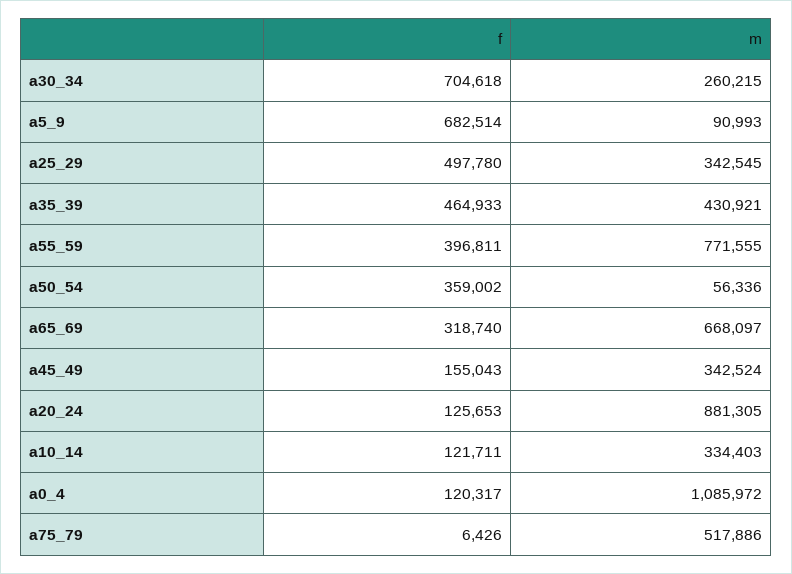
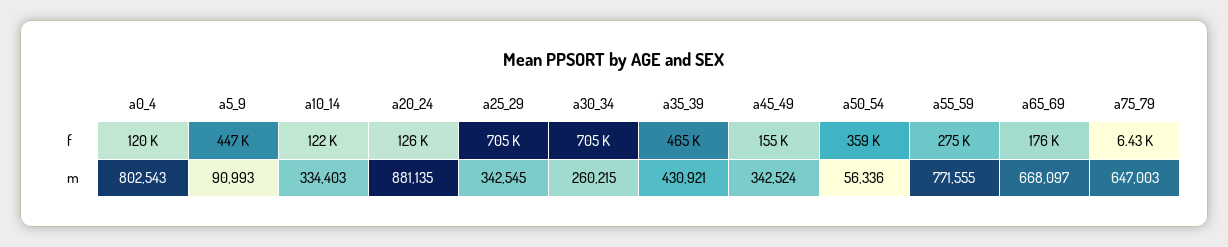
f, a5_9: 682514 -> 447000
f, a25_29: 497780 -> 705000
f, a55_59: 396811 -> 275000
f, a65_69: 318740 -> 176000
m, a20_24: 881305 -> 881135
m, a0_4: 1085972 -> 802543
m, a75_79: 517886 -> 647003

